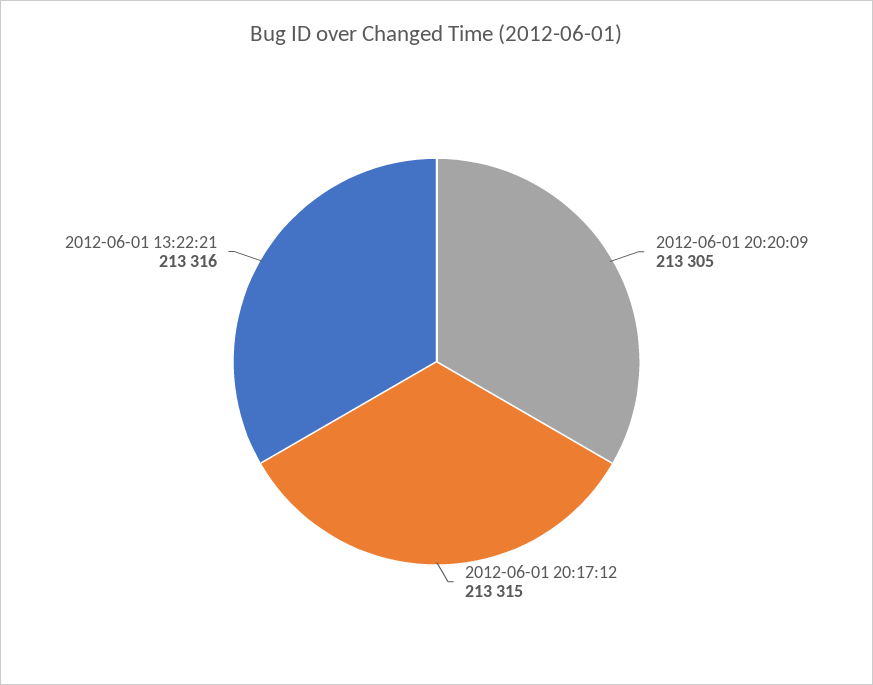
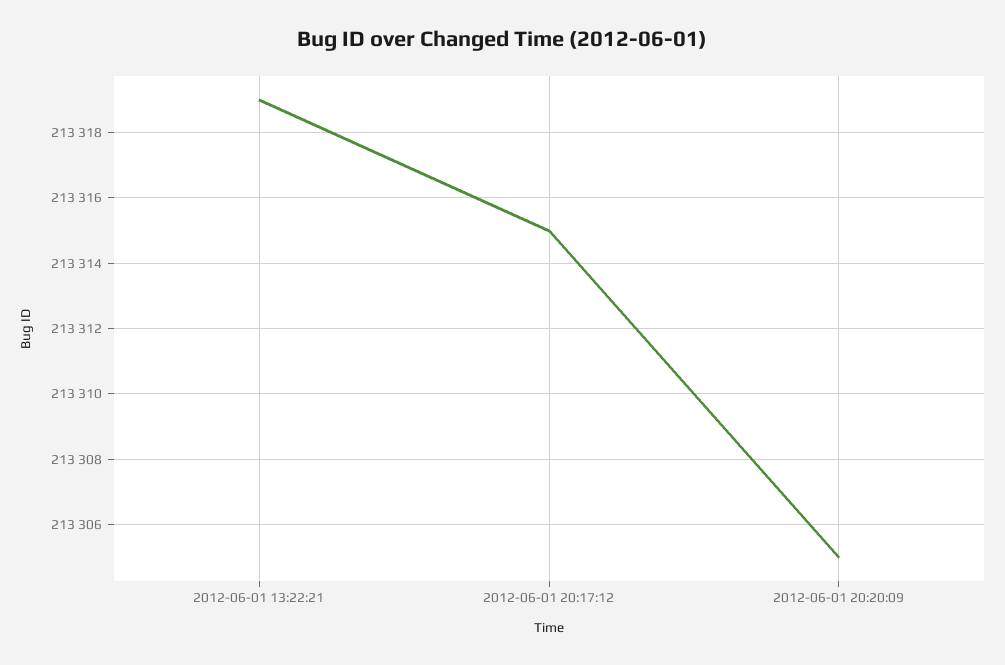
2012-06-01 13:22:21: 213316 -> 213319

